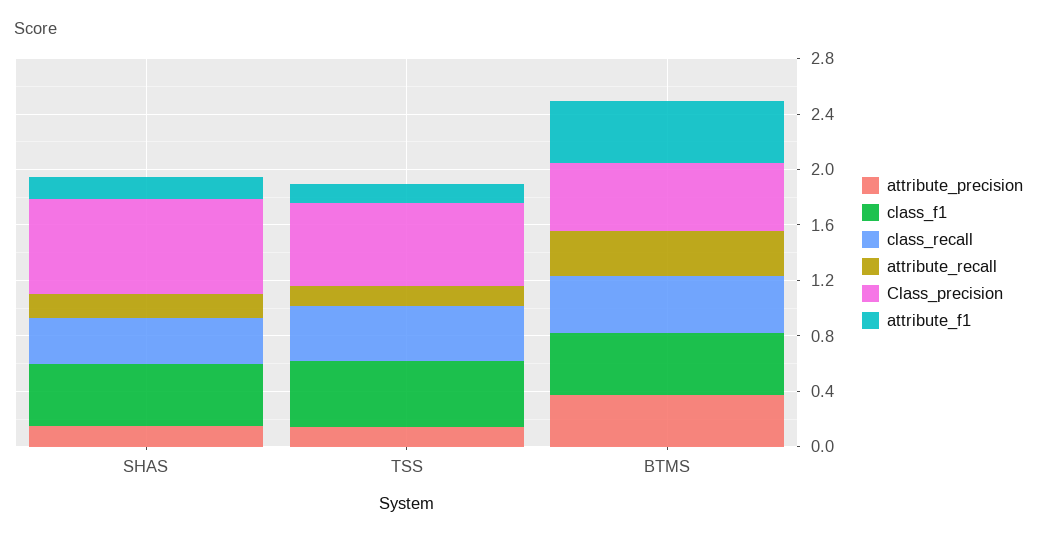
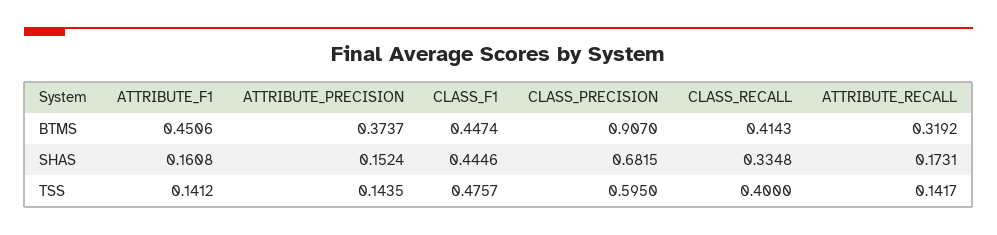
Class_precision, BTMS: 0.5 -> 0.907

